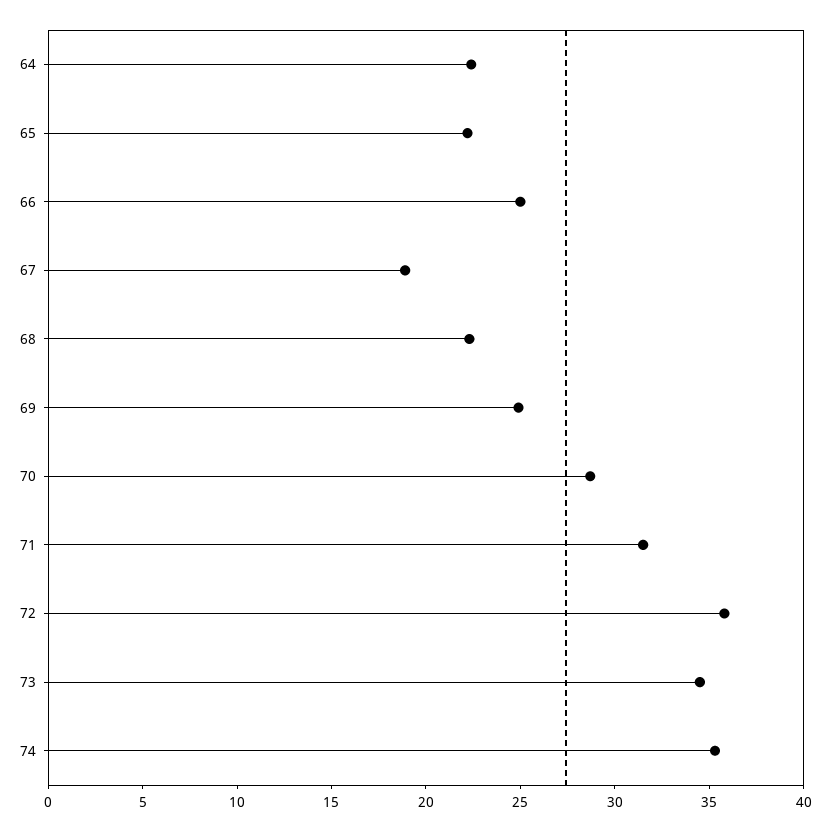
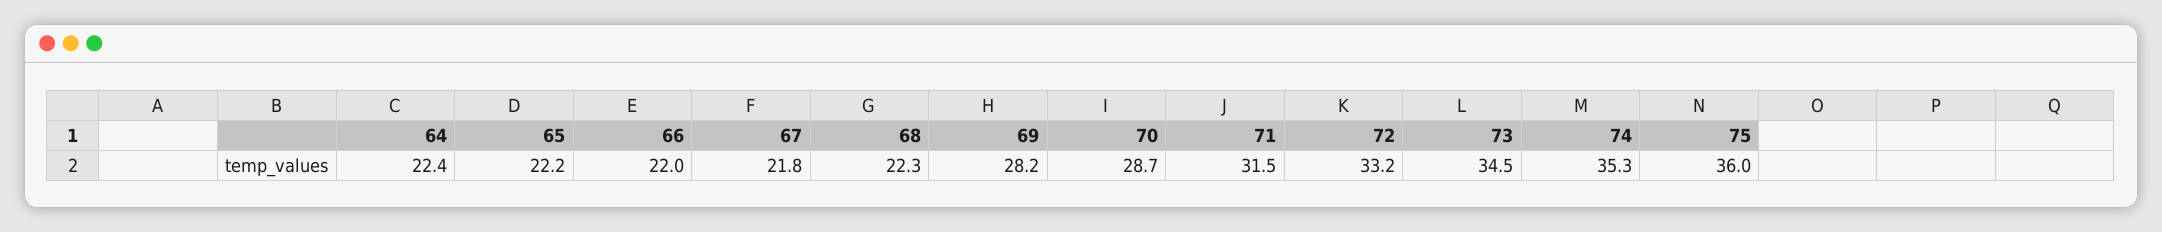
66: 25 -> 22
67: 19 -> 21.8
69: 25 -> 28.2
72: 36 -> 33.2
75: none -> 36

